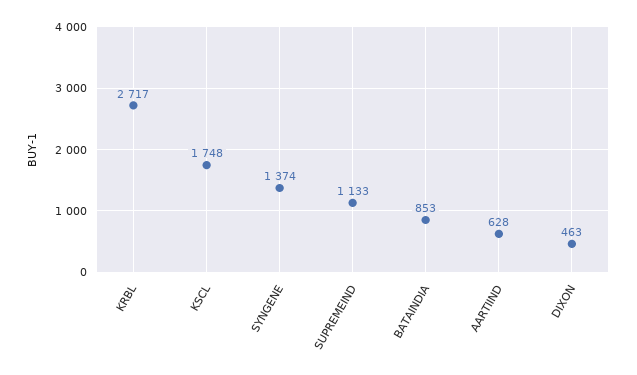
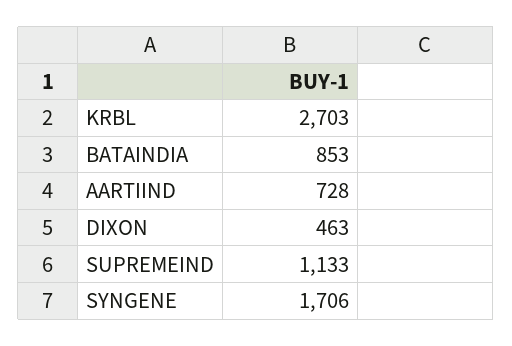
KRBL: 2717 -> 2703
KSCL: 1748 -> none
SYNGENE: 1374 -> 1706
AARTIIND: 628 -> 728

